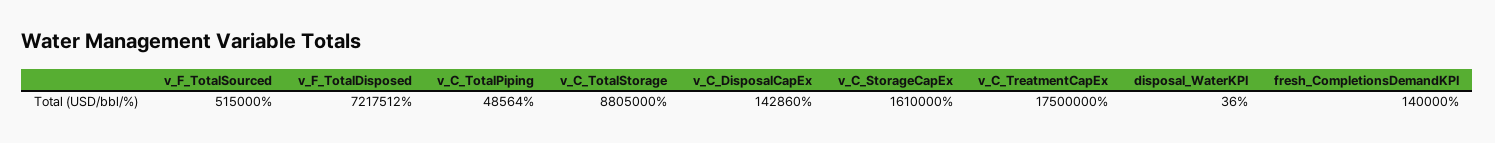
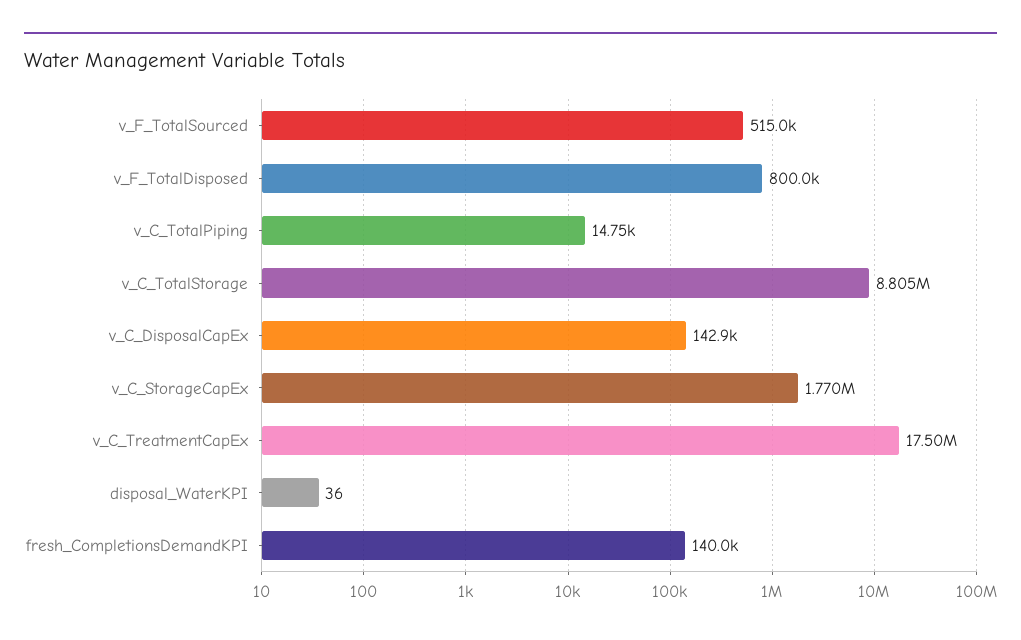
v_F_TotalDisposed: 7217512 -> 800000
v_C_TotalPiping: 48564 -> 14750
v_C_StorageCapEx: 1610000 -> 1770000

